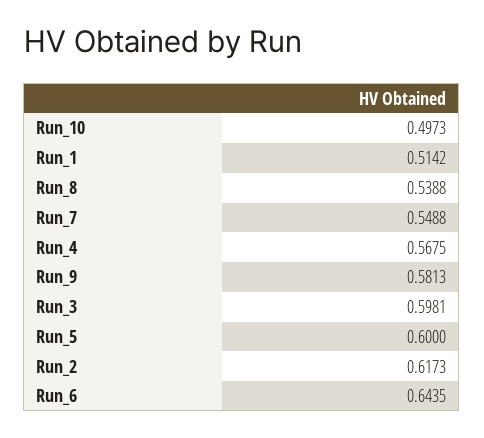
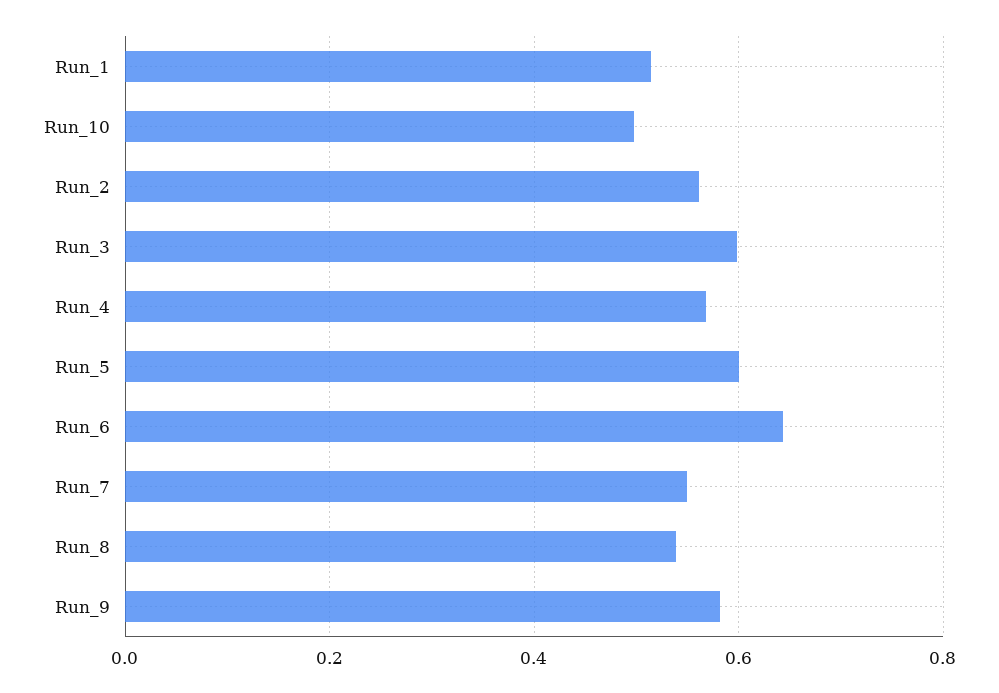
Run_2: 0.6173 -> 0.56

